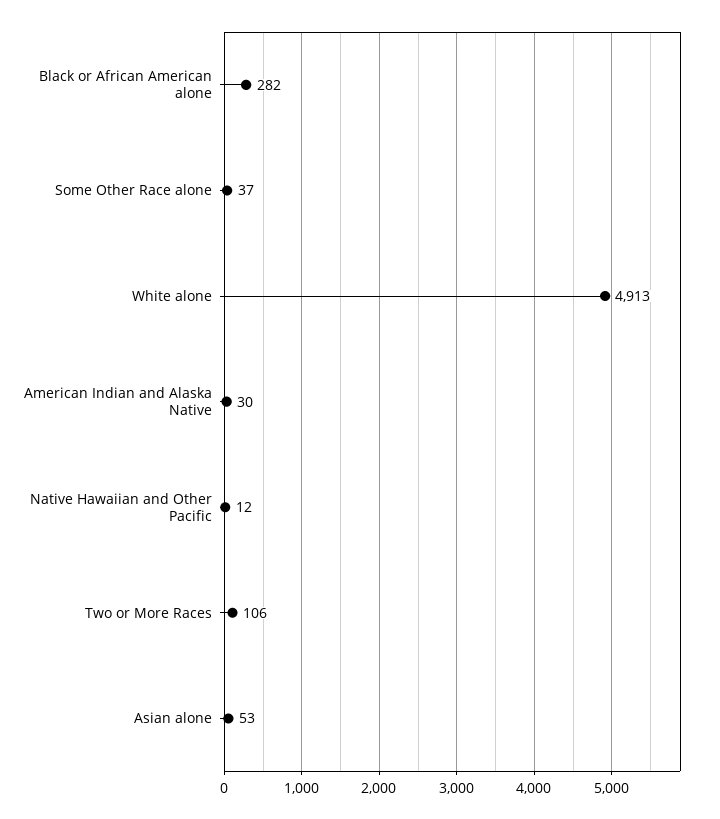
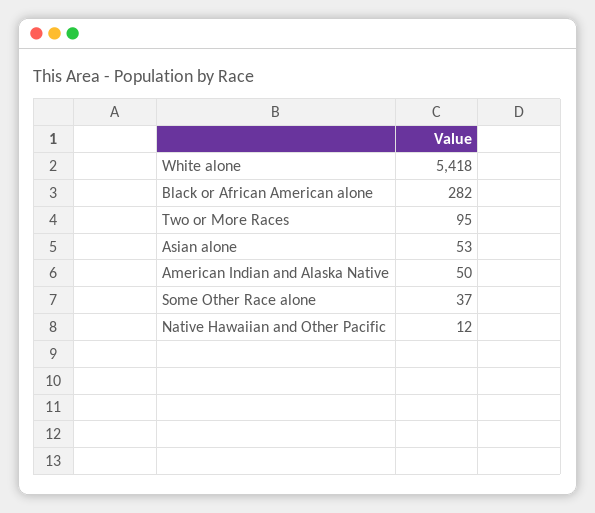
White alone: 4913 -> 5418
American Indian and Alaska Native: 30 -> 50
Two or More Races: 106 -> 95

